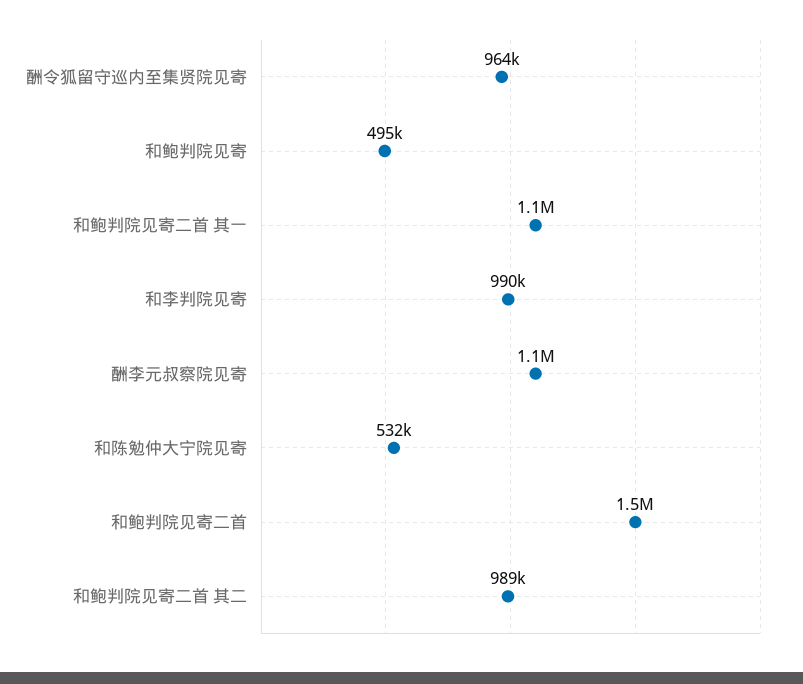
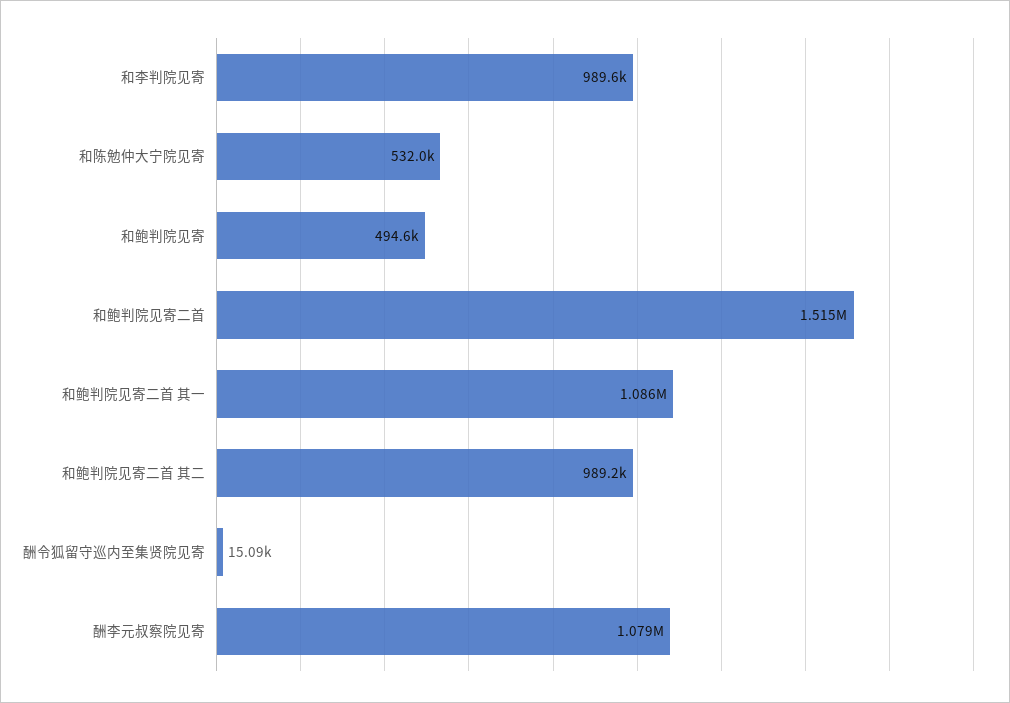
酬令狐留守巡内至集贤院见寄: 964000 -> 15090

